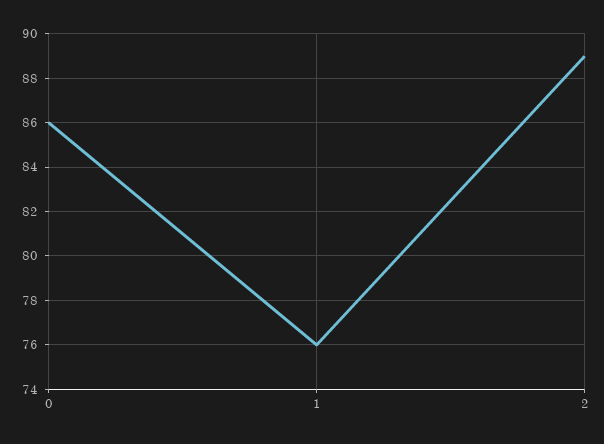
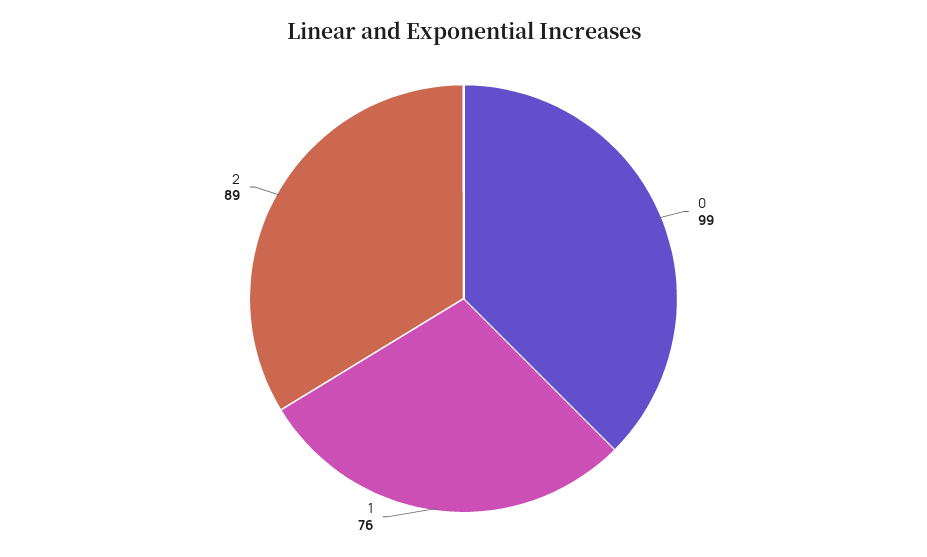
0: 86 -> 99

